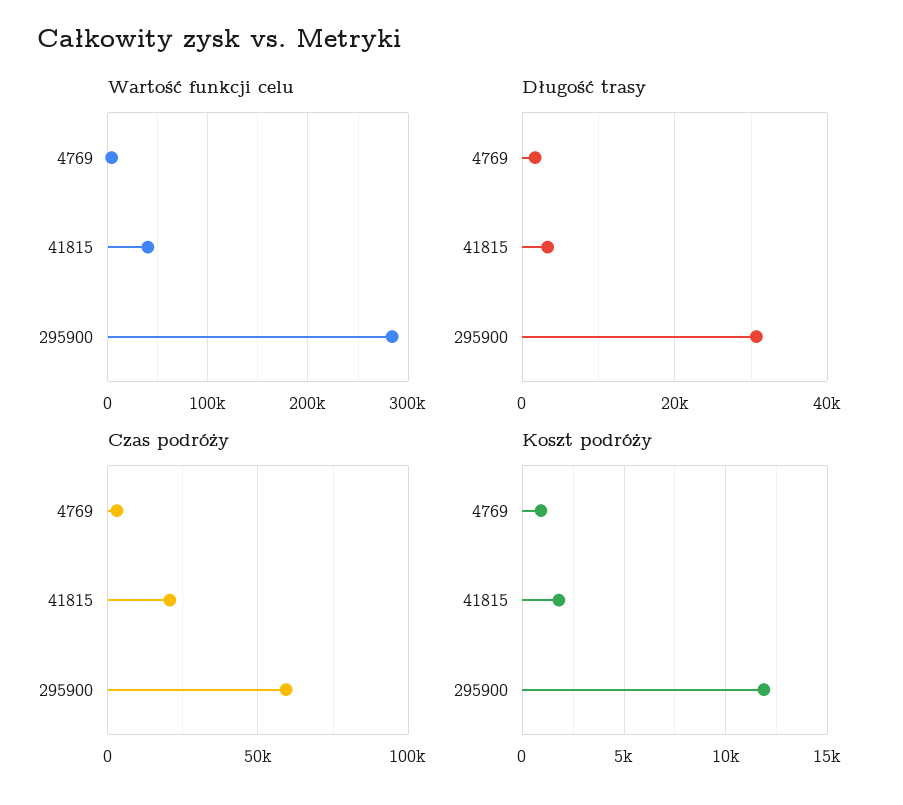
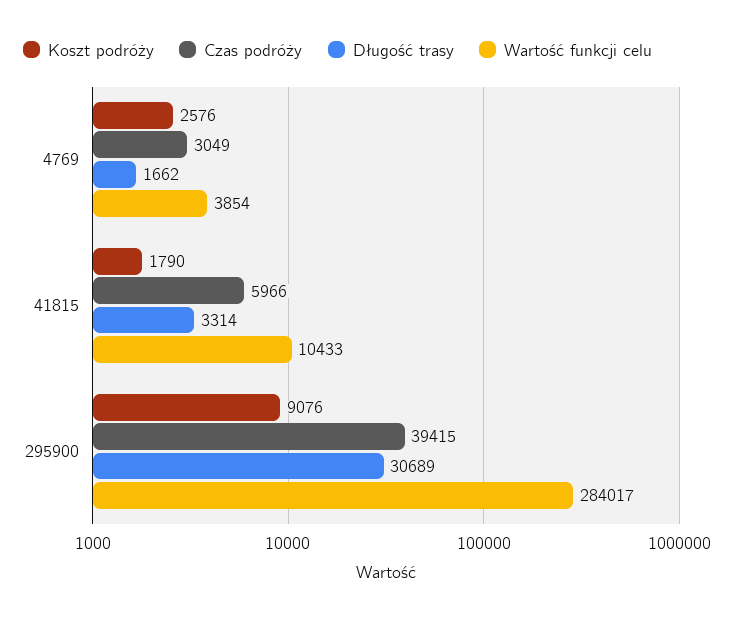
Wartość funkcji celu, 41815: 40000 -> 10433
Czas podróży, 41815: 20000 -> 5966
Czas podróży, 295900: 60000 -> 39415
Koszt podróży, 4769: 1000 -> 2576
Koszt podróży, 295900: 12000 -> 9076

